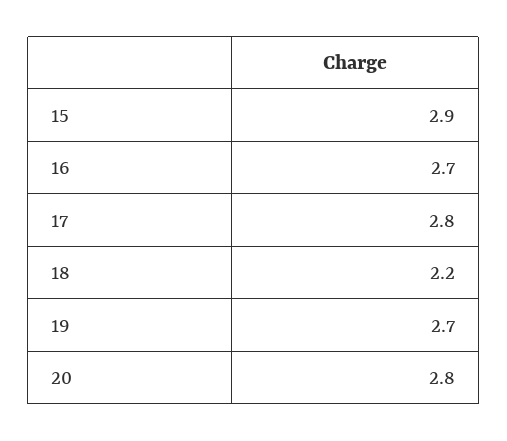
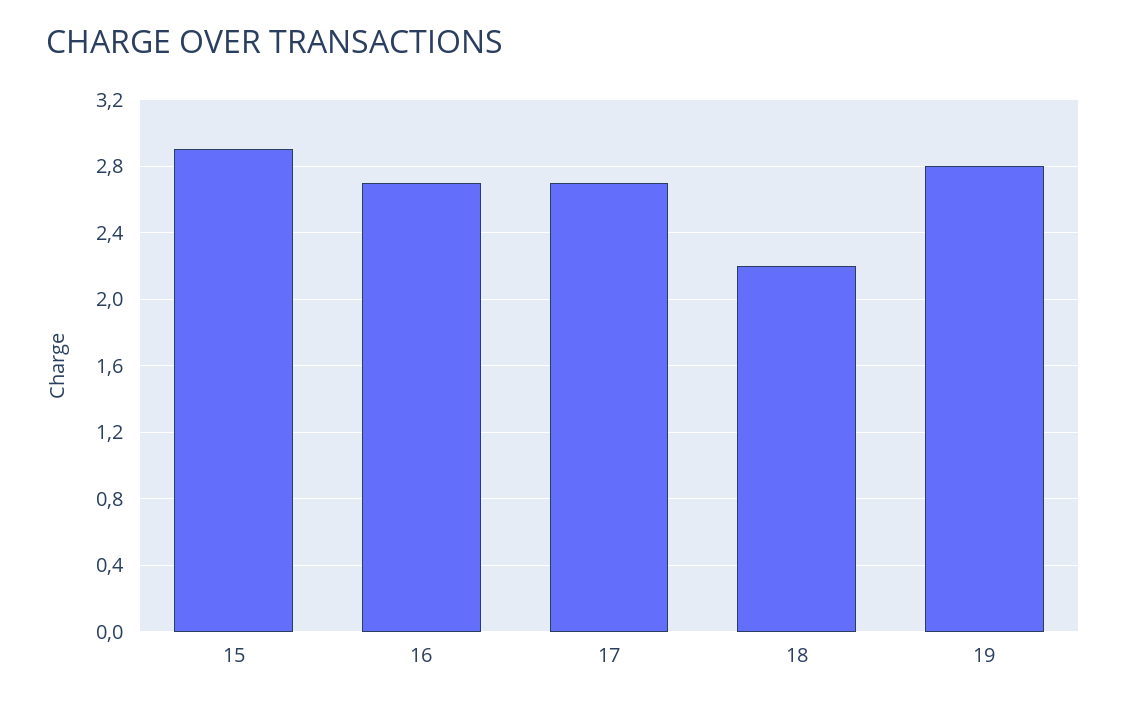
17: 2.8 -> 2.7
19: 2.7 -> 2.8
20: 2.8 -> none

